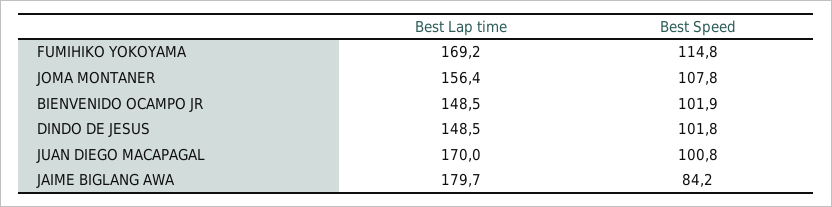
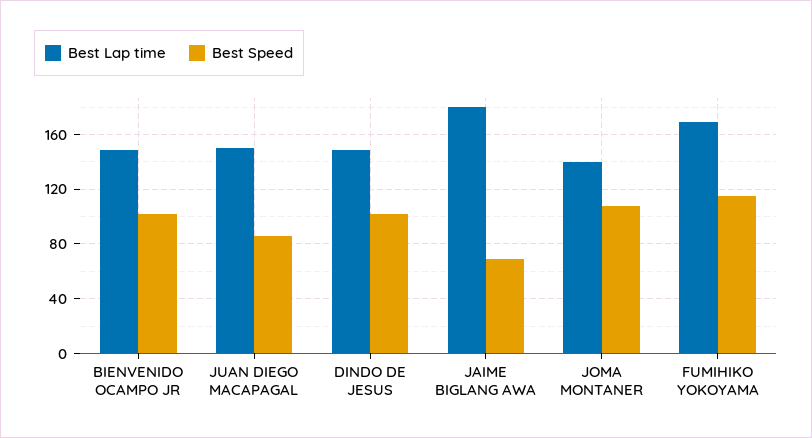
Best Lap time, JOMA MONTANER: 156.4 -> 140
Best Lap time, JUAN DIEGO MACAPAGAL: 170 -> 150
Best Speed, JUAN DIEGO MACAPAGAL: 100.8 -> 85
Best Speed, JAIME BIGLANG AWA: 84.2 -> 70

